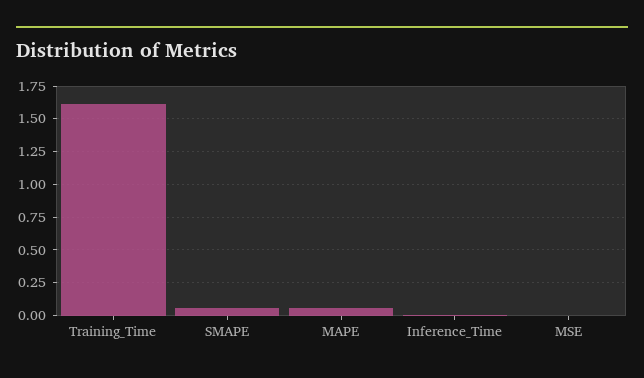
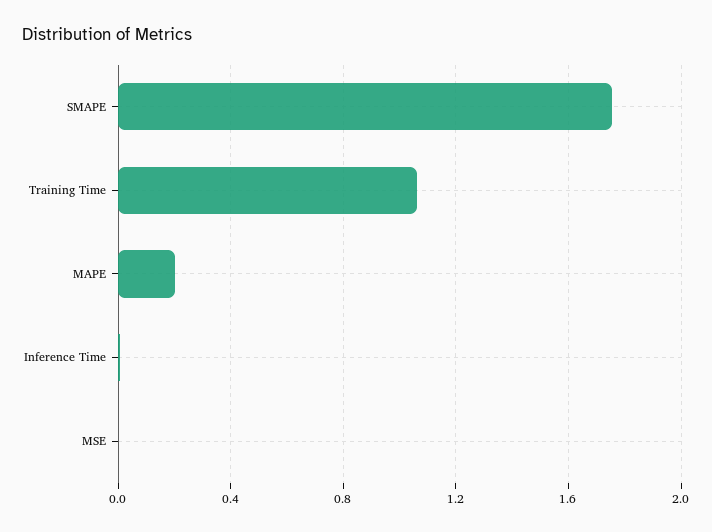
Training_Time: 1.6 -> 1.05
SMAPE: 0.05 -> 1.75
MAPE: 0.05 -> 0.2

